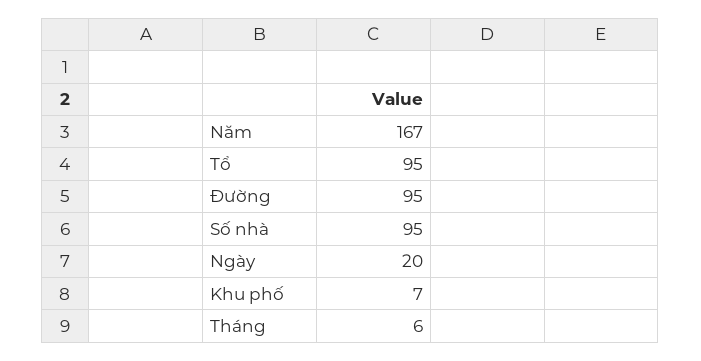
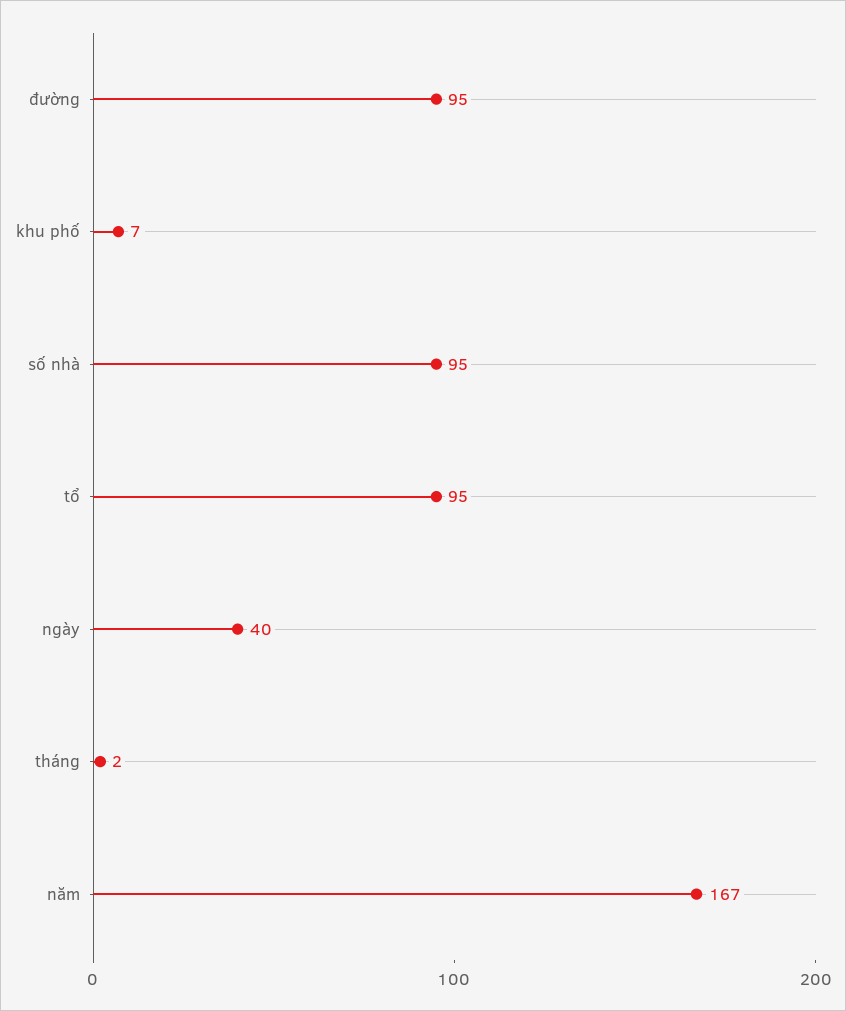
Ngày: 20 -> 40
Tháng: 6 -> 2

